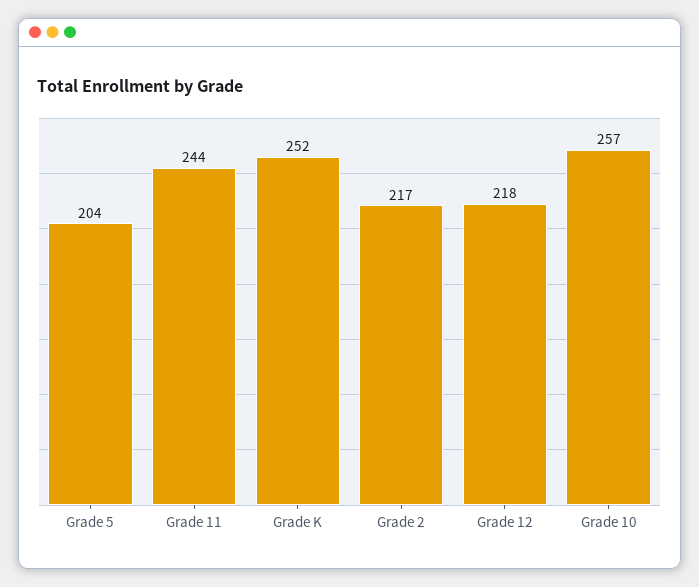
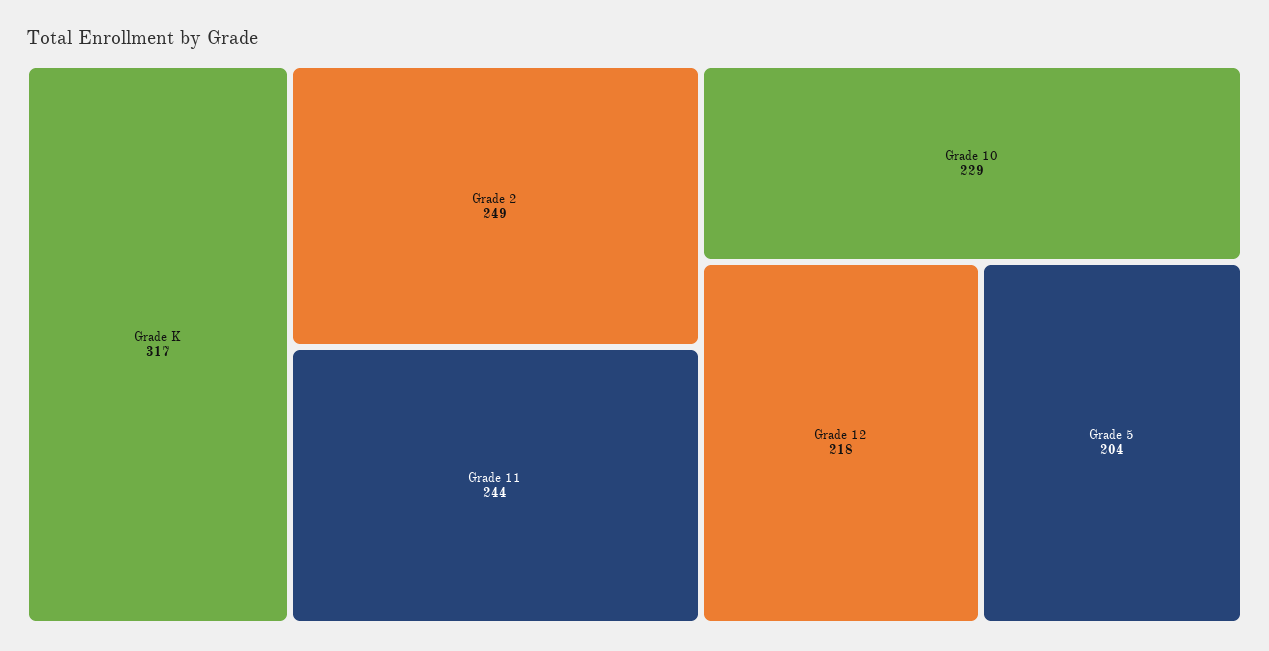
Grade K: 252 -> 317
Grade 2: 217 -> 249
Grade 10: 257 -> 229

